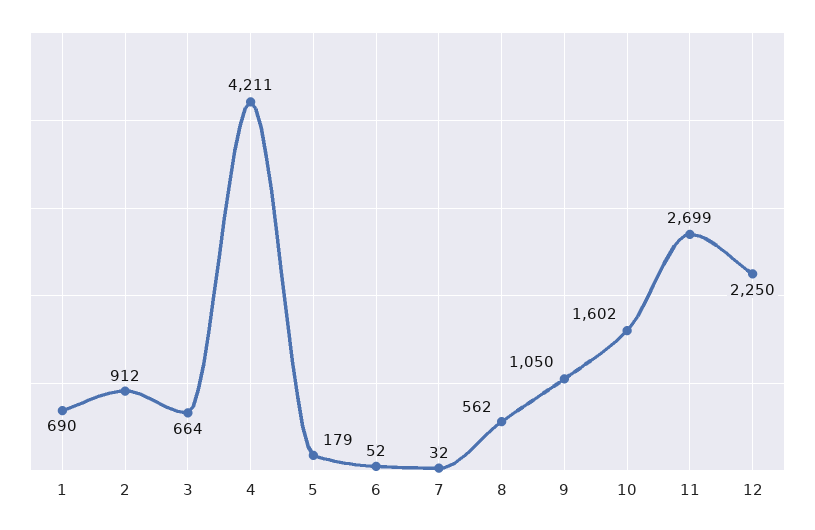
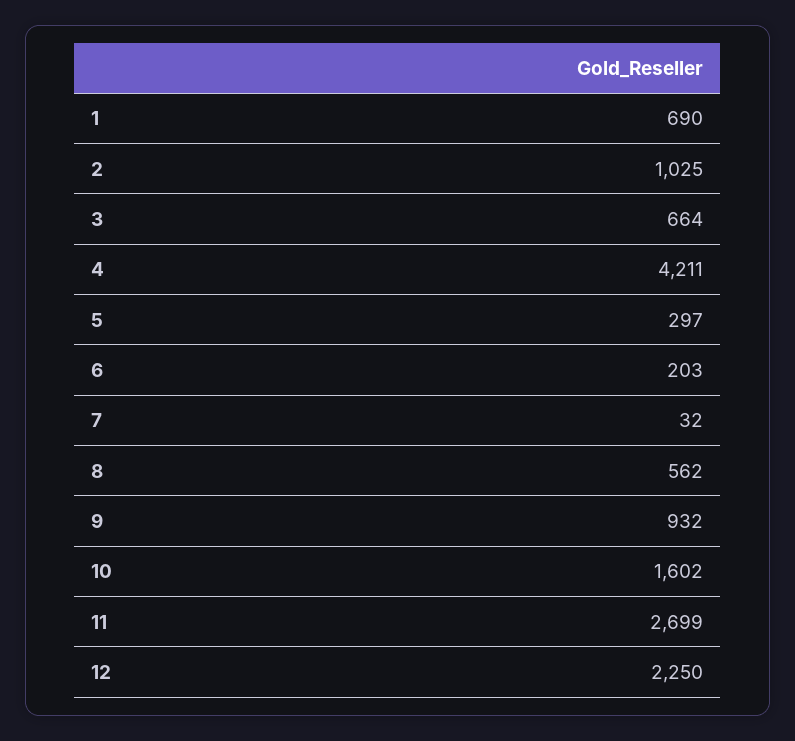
2: 912 -> 1025
5: 179 -> 297
6: 52 -> 203
9: 1050 -> 932

